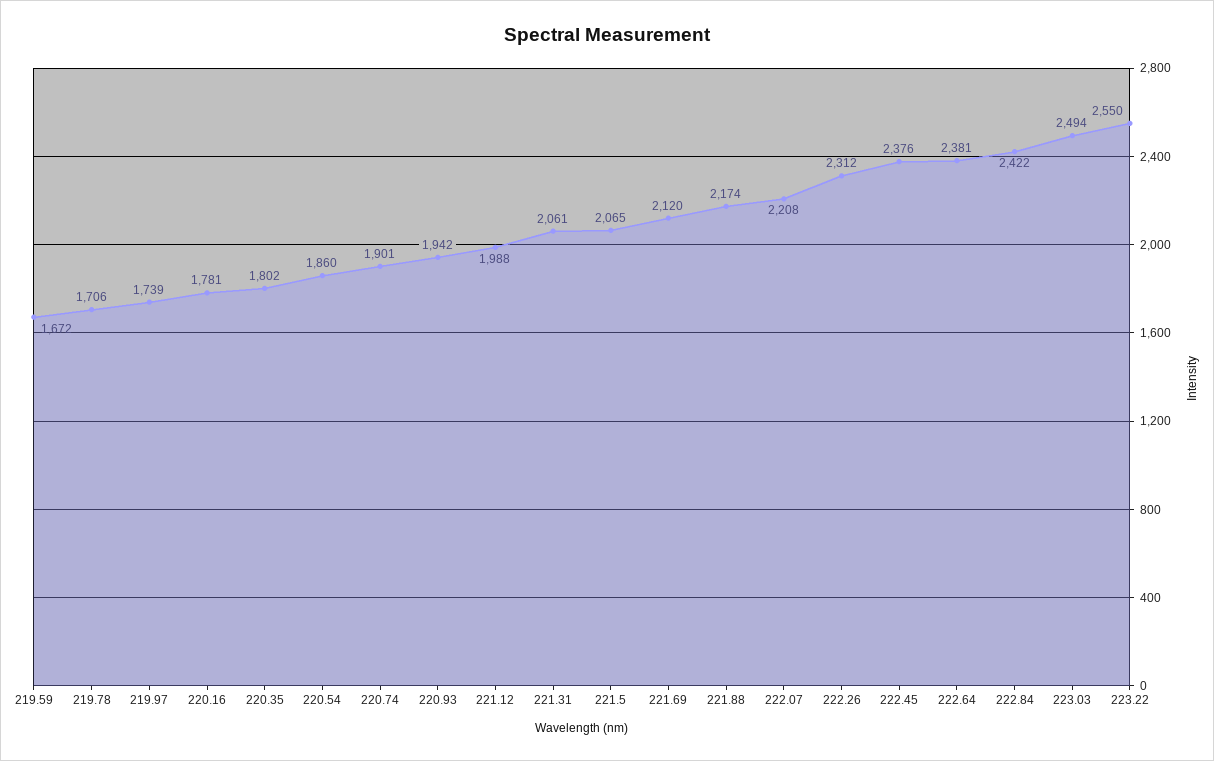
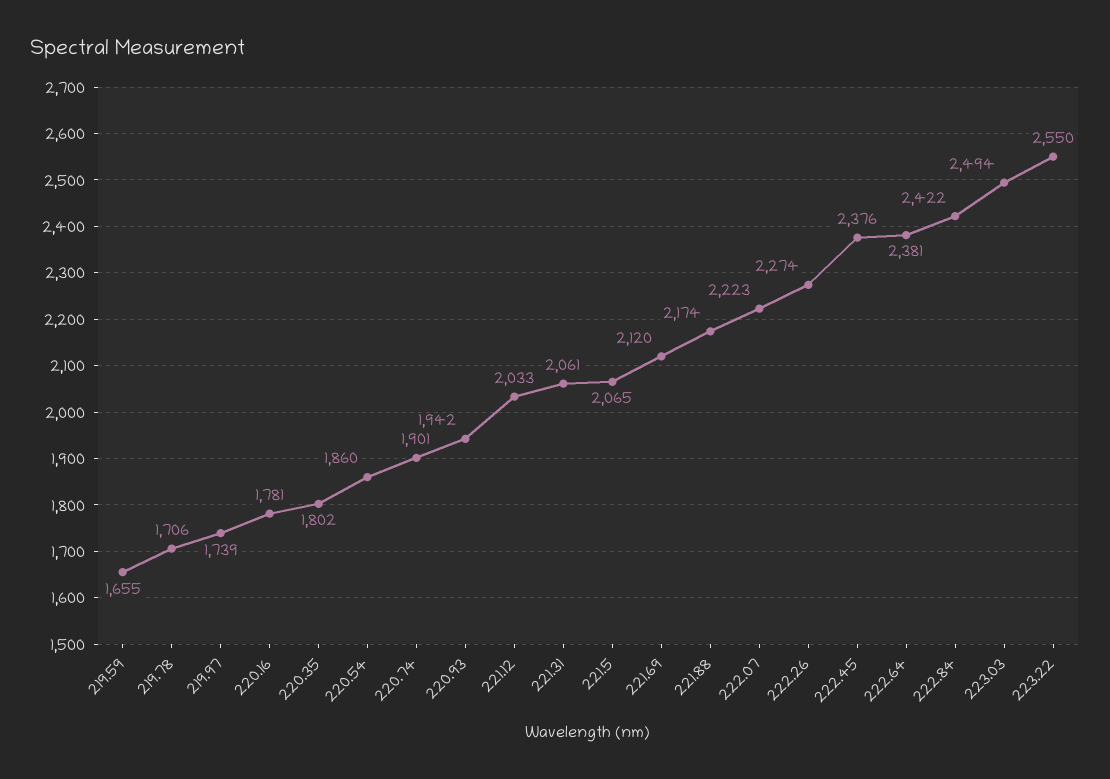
219.59: 1672 -> 1655
221.12: 1988 -> 2033
222.07: 2208 -> 2223
222.26: 2312 -> 2274

